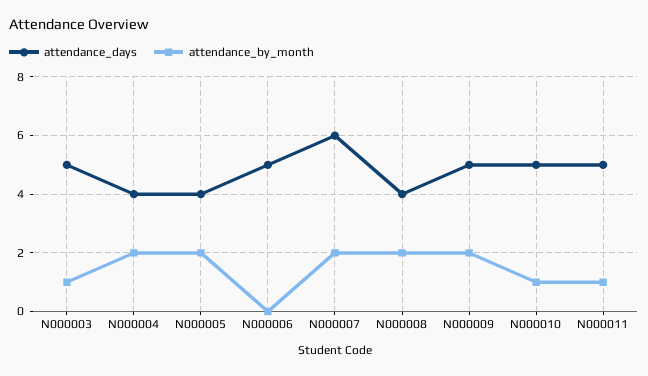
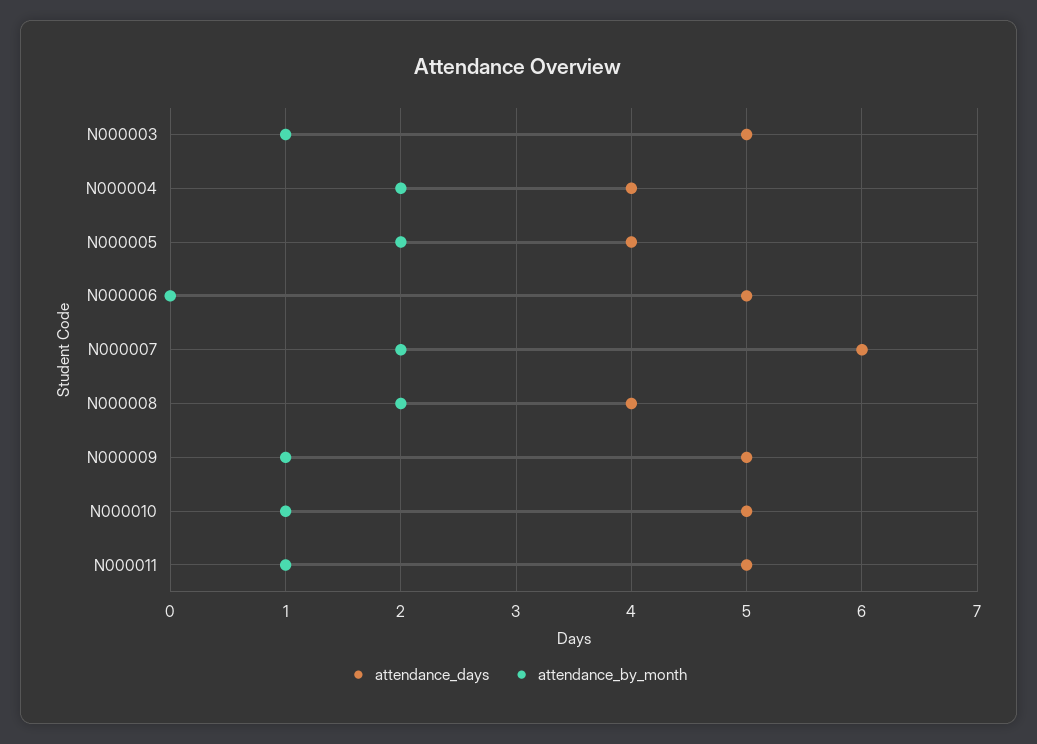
attendance_by_month, N000009: 2 -> 1

